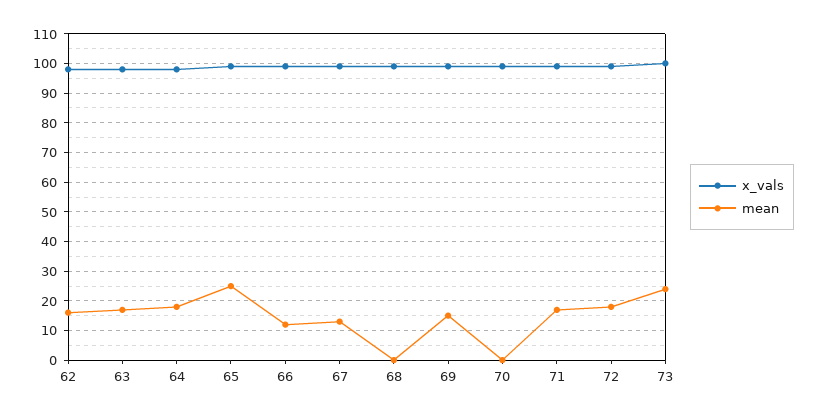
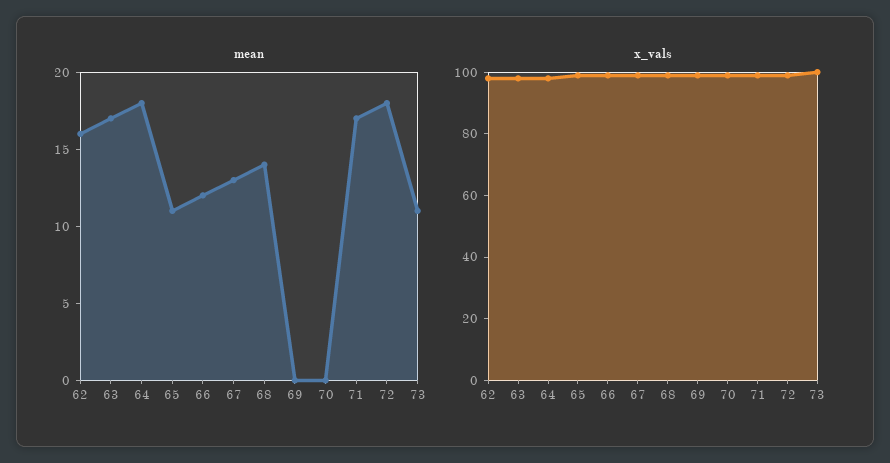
mean, 65: 25 -> 11
mean, 68: 0 -> 14
mean, 69: 15 -> 0
mean, 73: 25 -> 11

